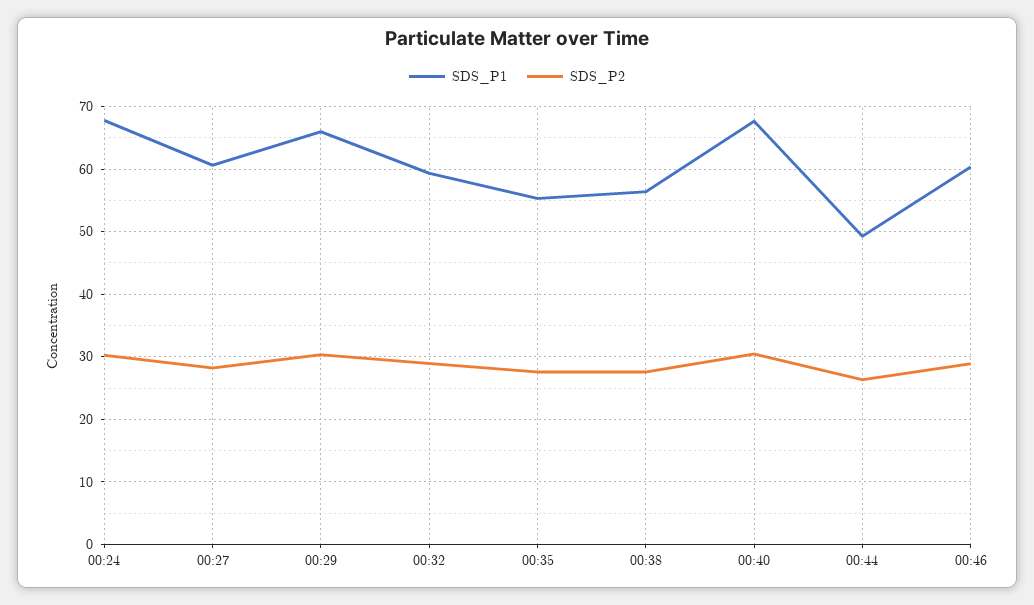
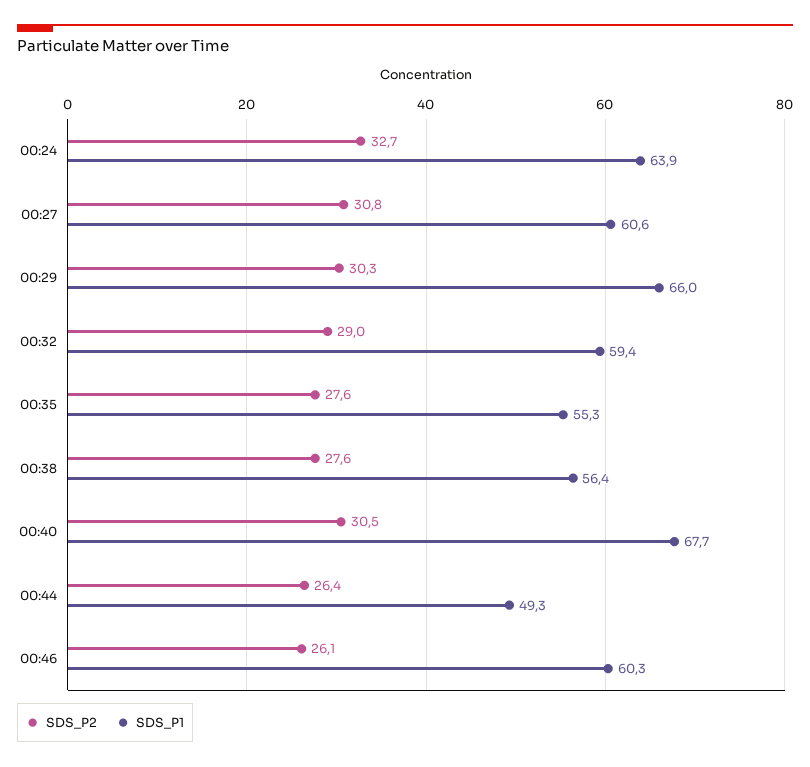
SDS_P1, 00:24: 68 -> 63.9
SDS_P2, 00:24: 30 -> 32.7
SDS_P2, 00:27: 28 -> 30.8
SDS_P2, 00:46: 29 -> 26.1

